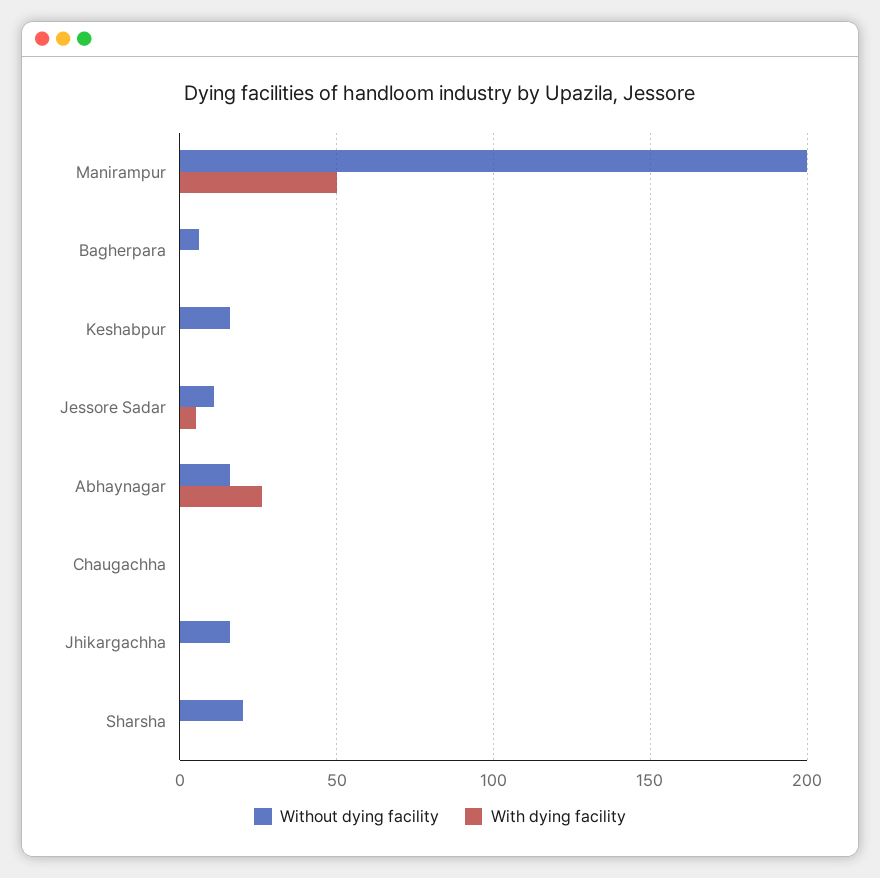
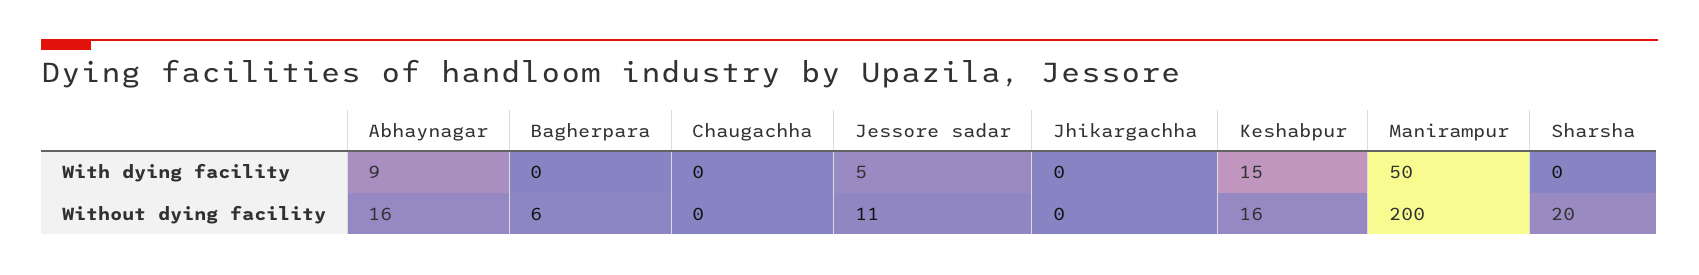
With dying facility, Keshabpur: 0 -> 15
With dying facility, Abhaynagar: 25 -> 9
Without dying facility, Jhikargachha: 15 -> 0

